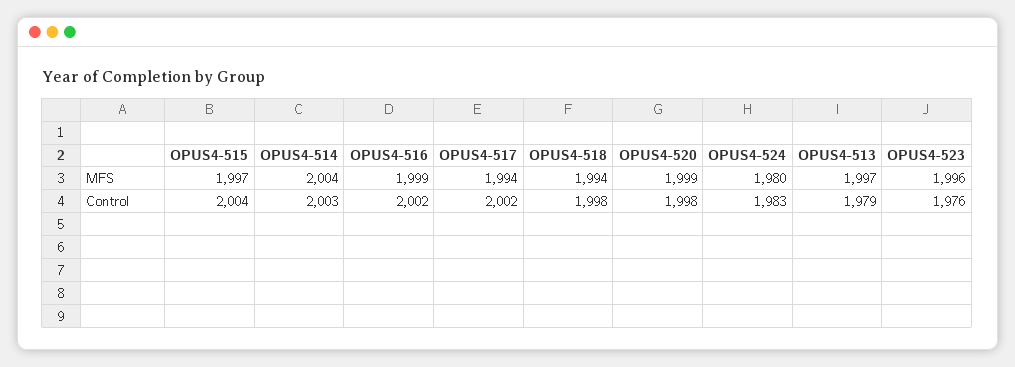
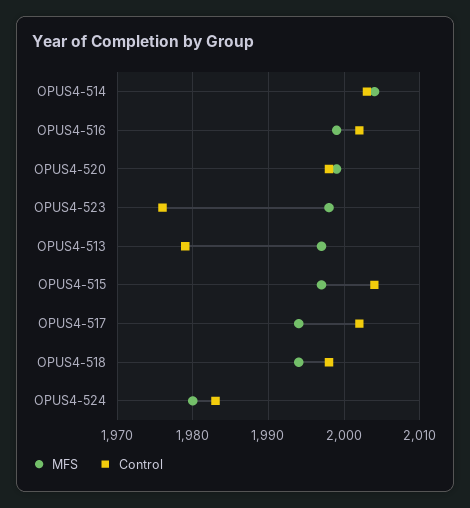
MFS, OPUS4-523: 1996 -> 1998

